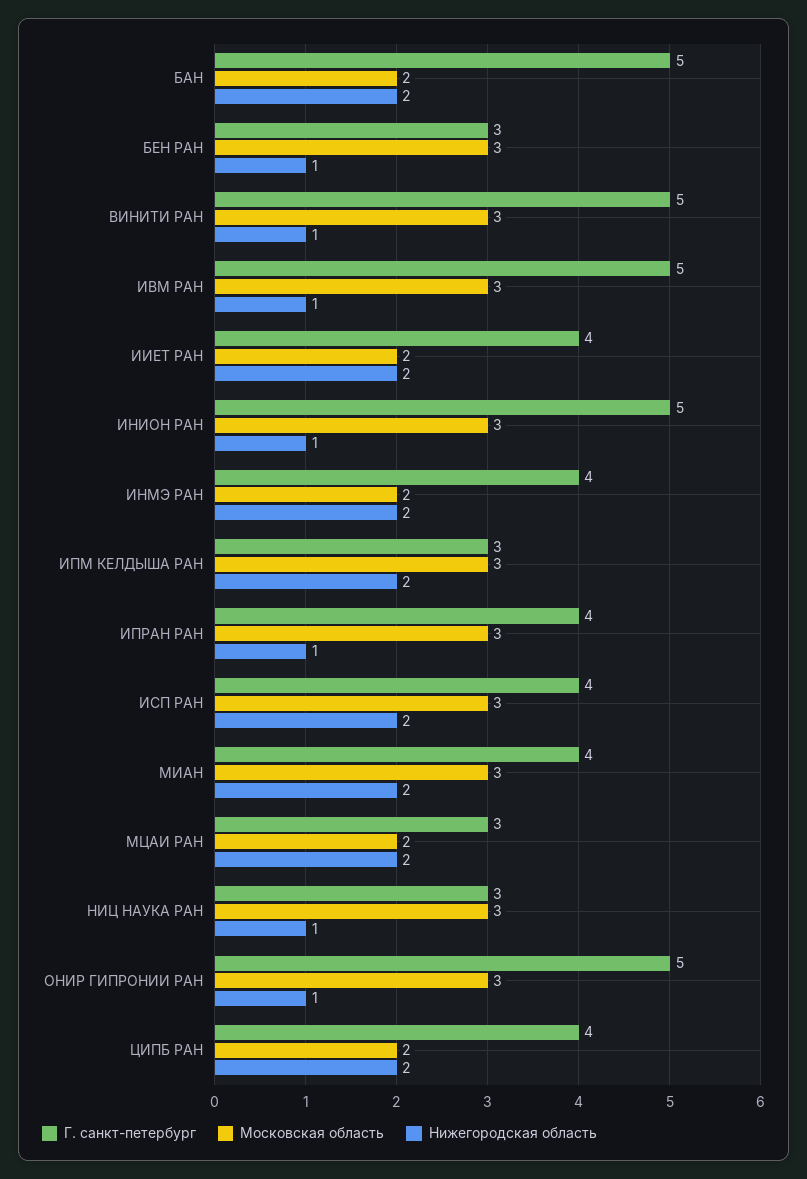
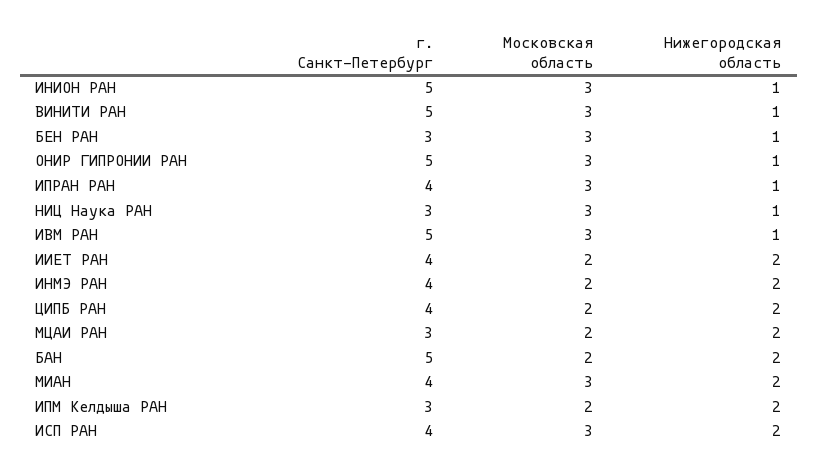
Московская область, ИПМ КЕЛДЫША РАН: 3 -> 2

